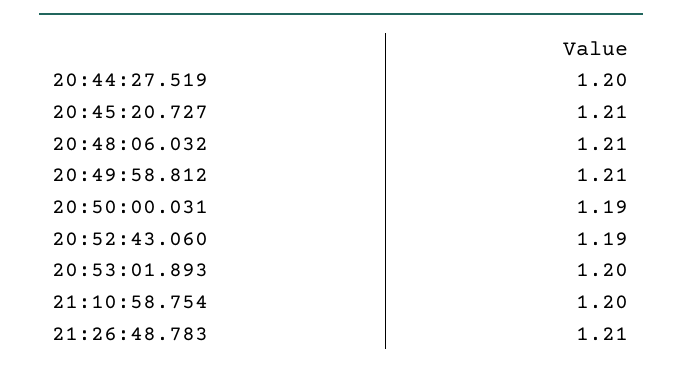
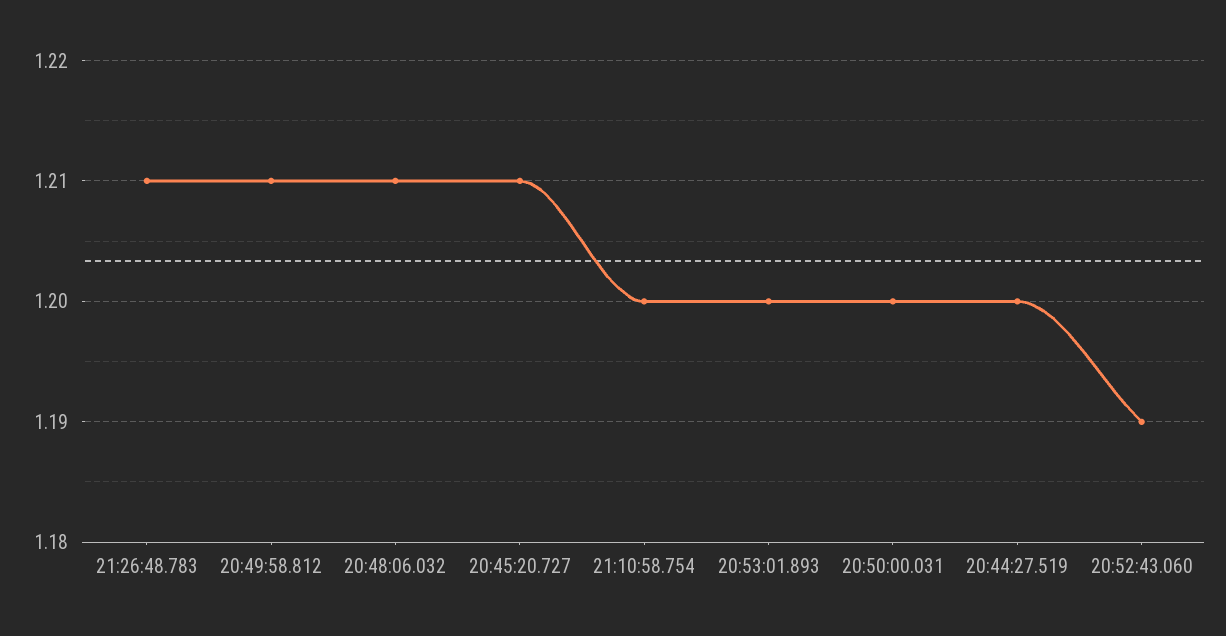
20:50:00.031: 1.19 -> 1.2

